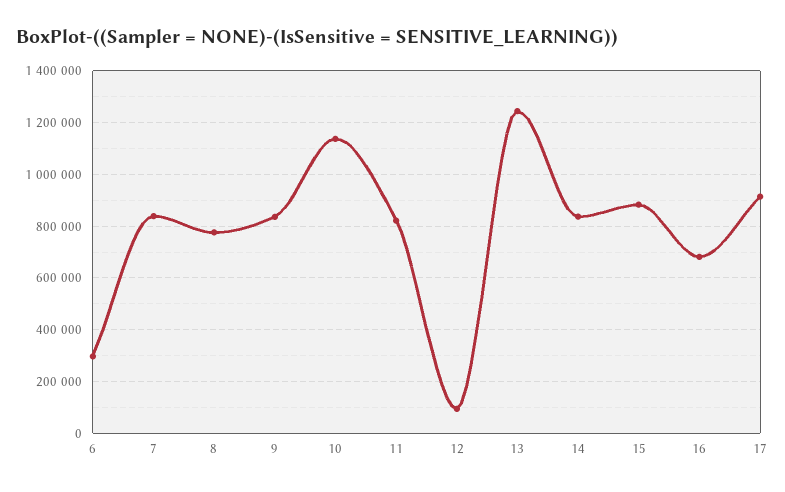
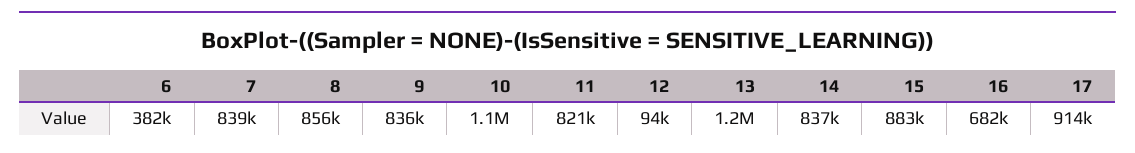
6: 300000 -> 382000
8: 775000 -> 856000

